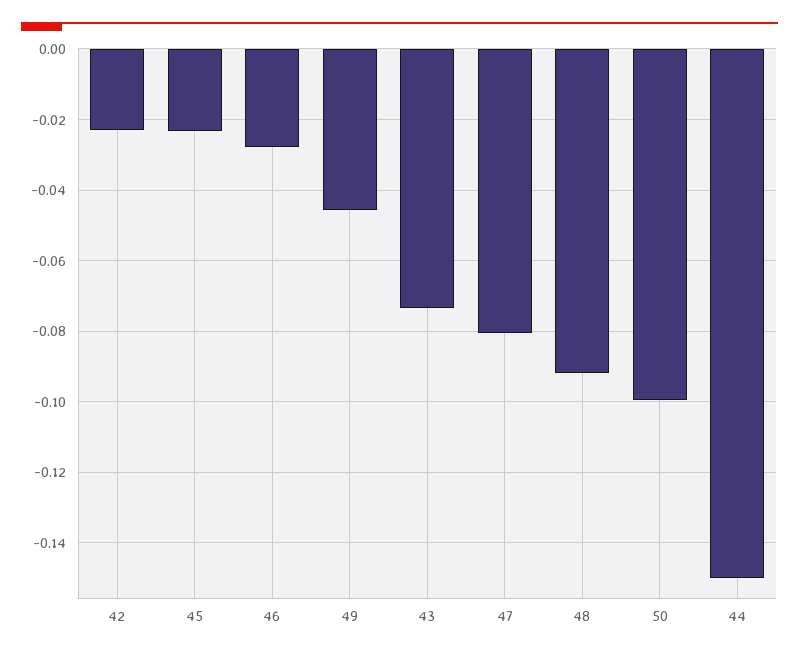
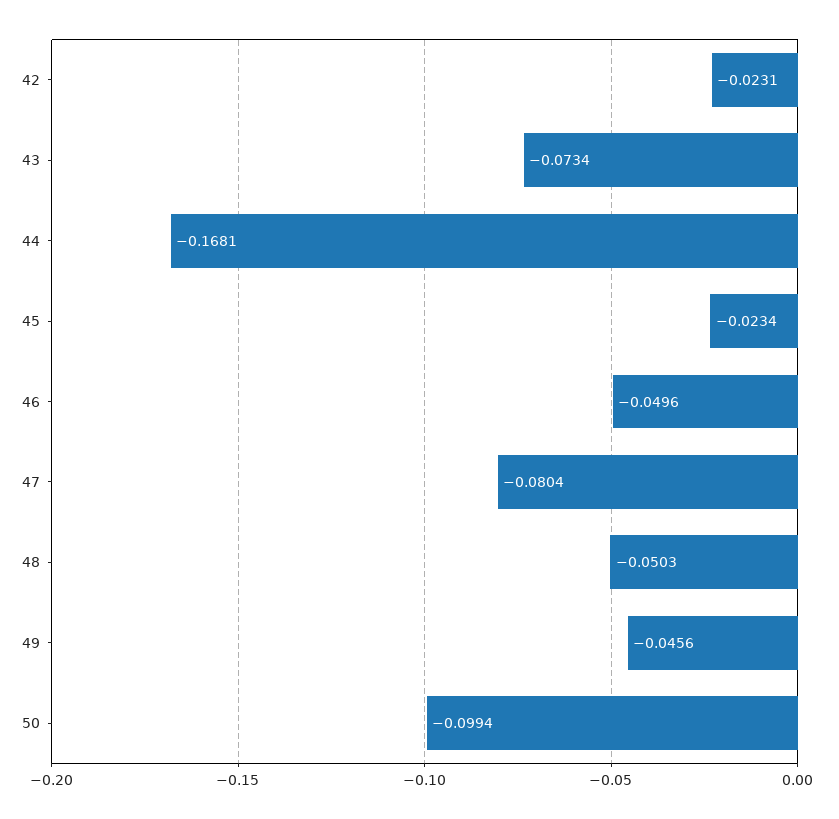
46: -0.028 -> -0.0496
48: -0.092 -> -0.0503
44: -0.15 -> -0.1681

